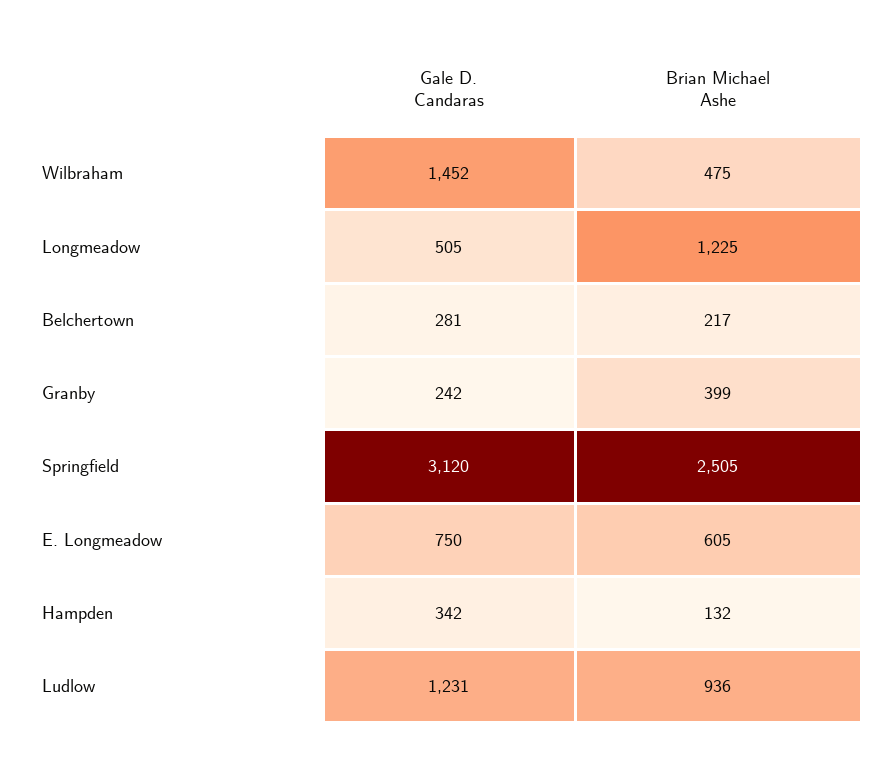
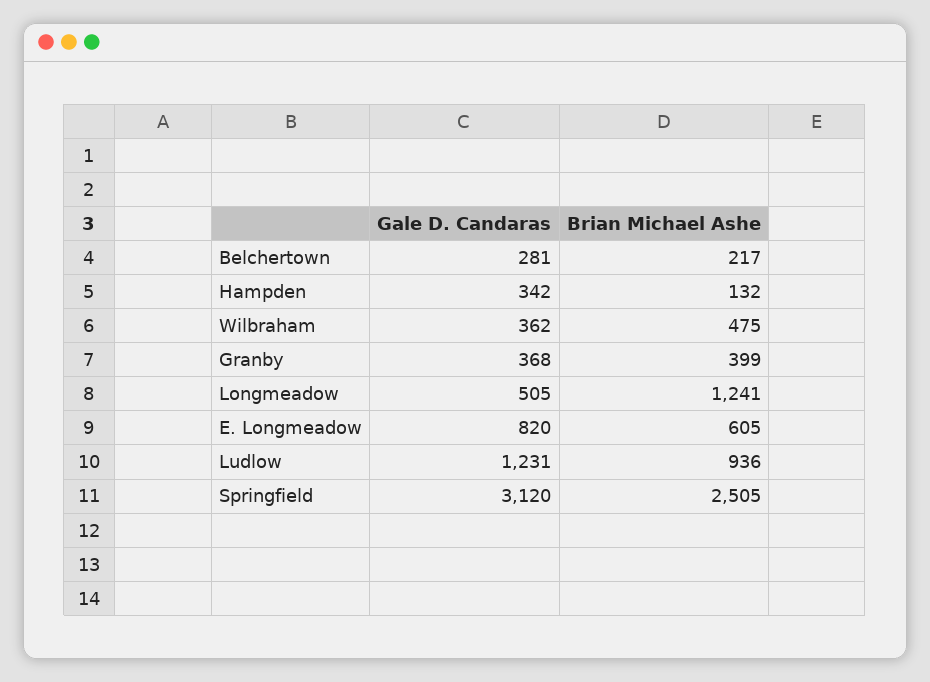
Gale D. Candaras, Wilbraham: 1452 -> 362
Brian Michael Ashe, Longmeadow: 1225 -> 1241
Gale D. Candaras, Granby: 242 -> 368
Gale D. Candaras, E. Longmeadow: 750 -> 820

